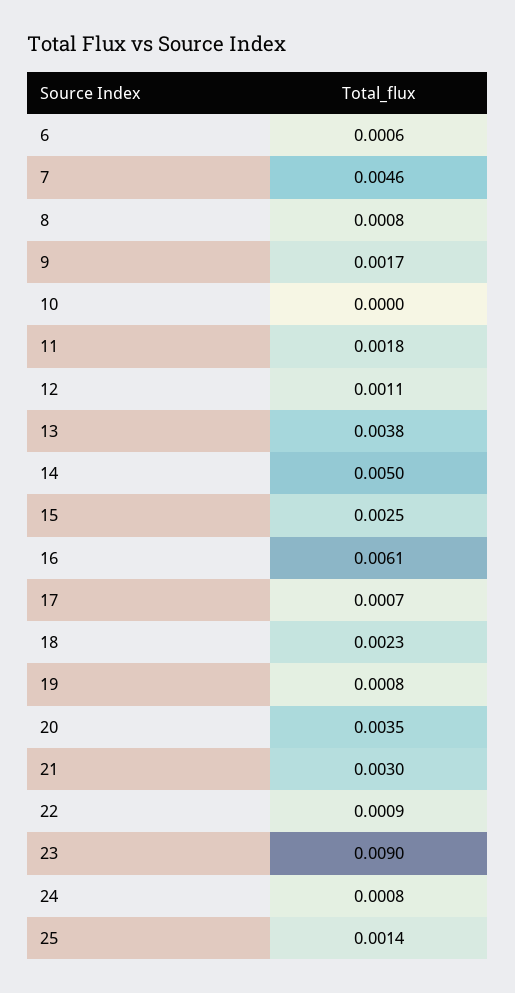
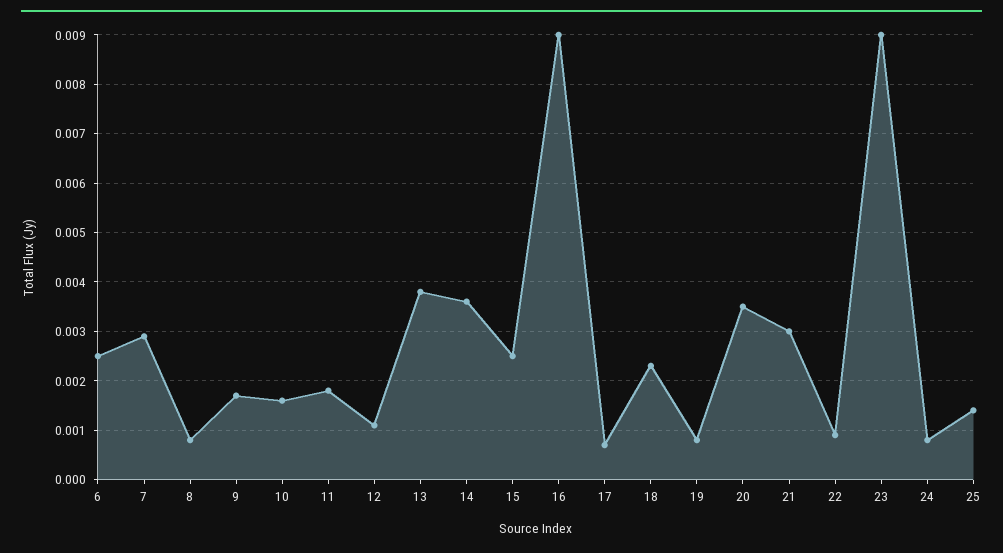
6: 0.0006 -> 0.0025
7: 0.0046 -> 0.003
10: 0 -> 0.0015
14: 0.005 -> 0.0035
16: 0.0061 -> 0.009

